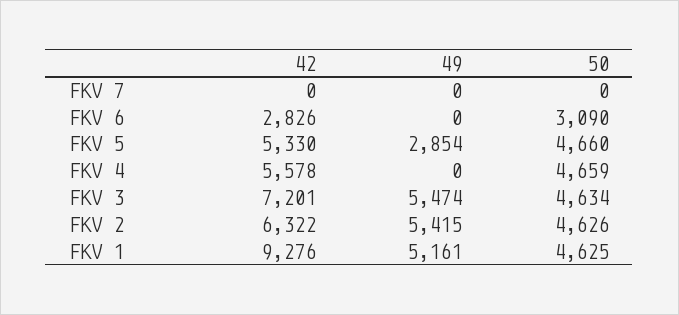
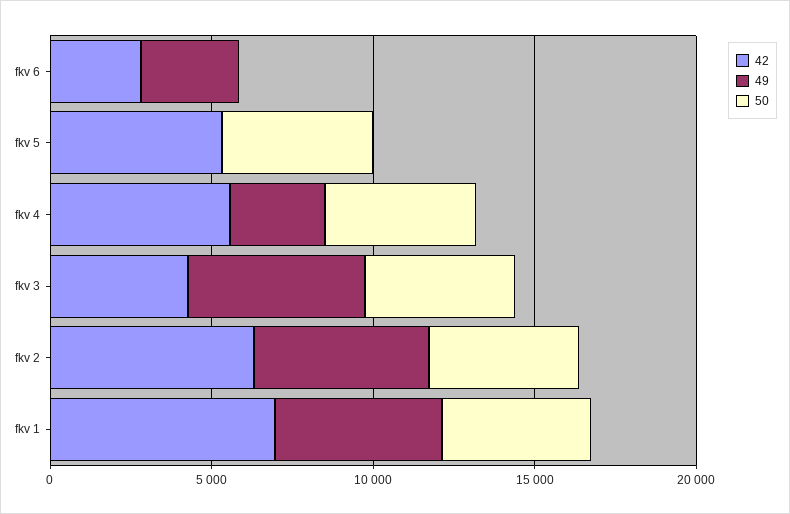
42, FKV 7: 0 -> none
49, FKV 7: 0 -> none
50, FKV 7: 0 -> none
49, FKV 6: 0 -> 3000
50, FKV 6: 3090 -> 0
49, FKV 5: 2854 -> 0
49, FKV 4: 0 -> 3000
42, FKV 3: 7201 -> 4000
42, FKV 1: 9276 -> 7000

